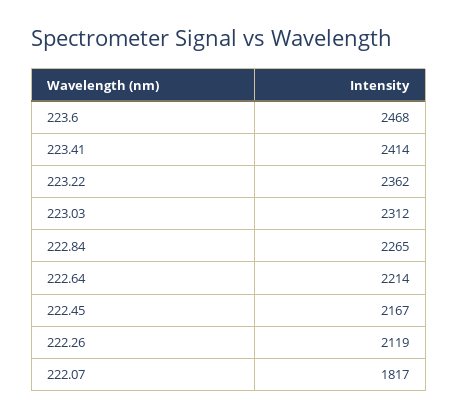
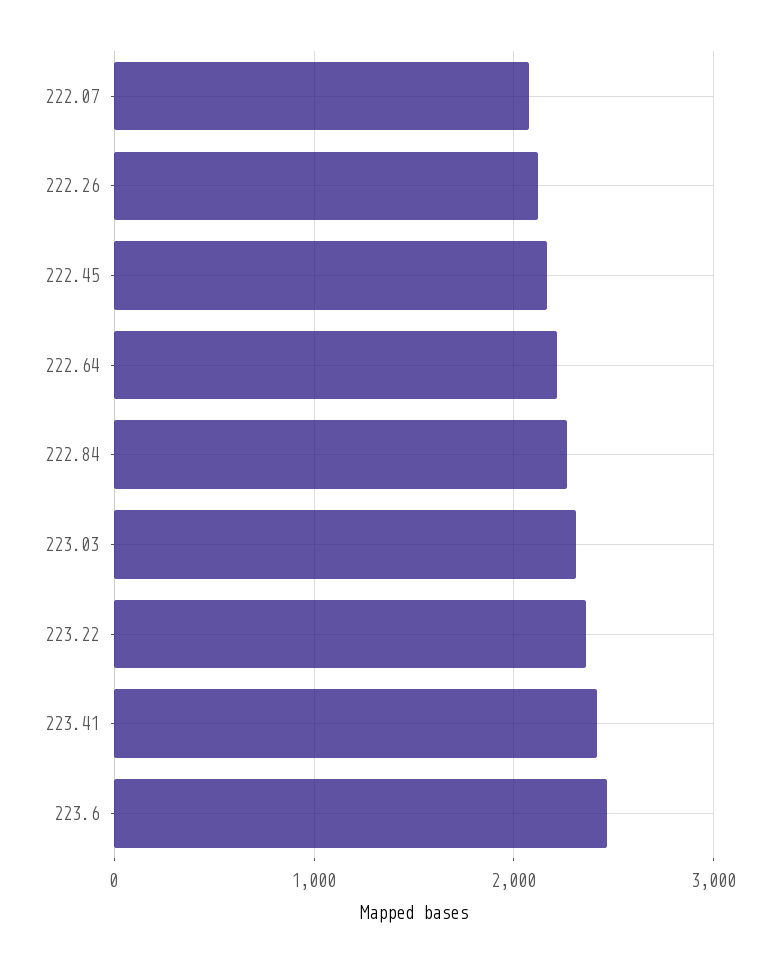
222.07: 1817 -> 2100

